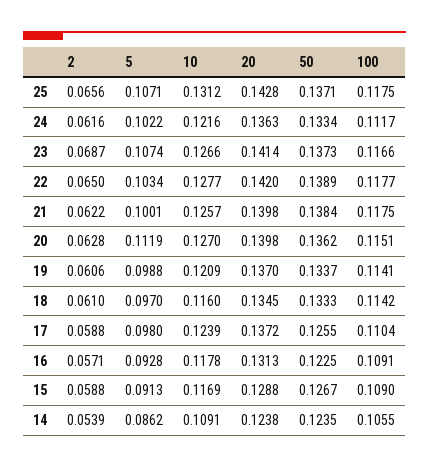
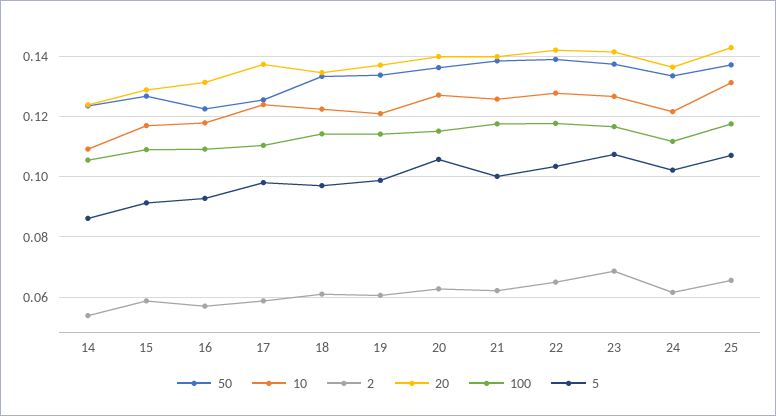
5, 20: 0.1119 -> 0.106
10, 18: 0.116 -> 0.122

